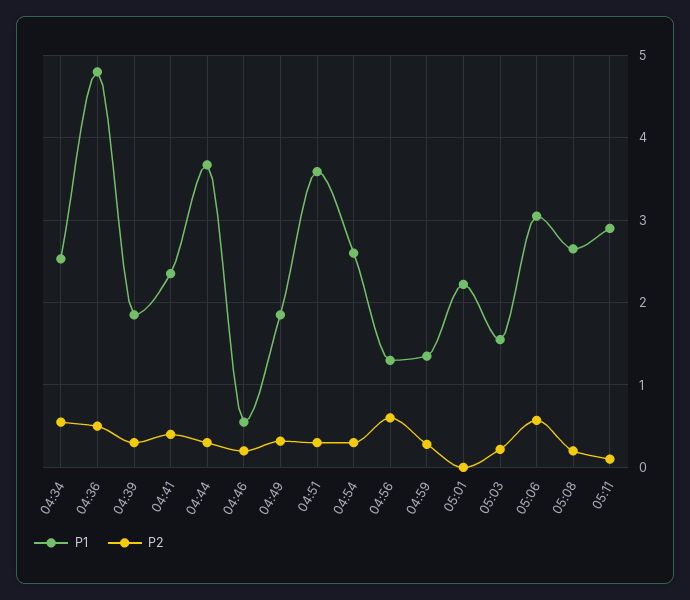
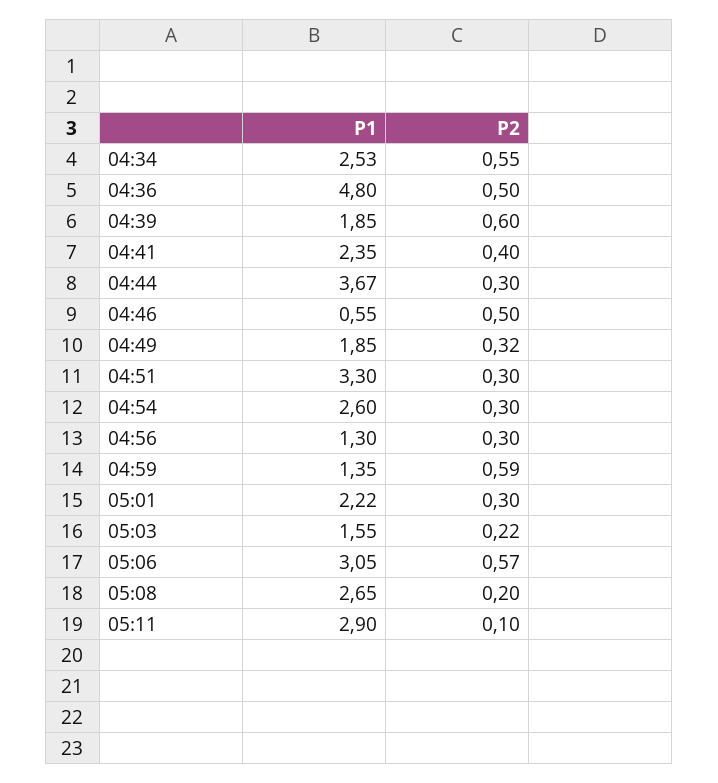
P2, 04:39: 0.3 -> 0.6
P2, 04:46: 0.2 -> 0.5
P1, 04:51: 3.6 -> 3.3
P2, 04:56: 0.6 -> 0.3
P2, 04:59: 0.3 -> 0.59
P2, 05:01: 0 -> 0.3

